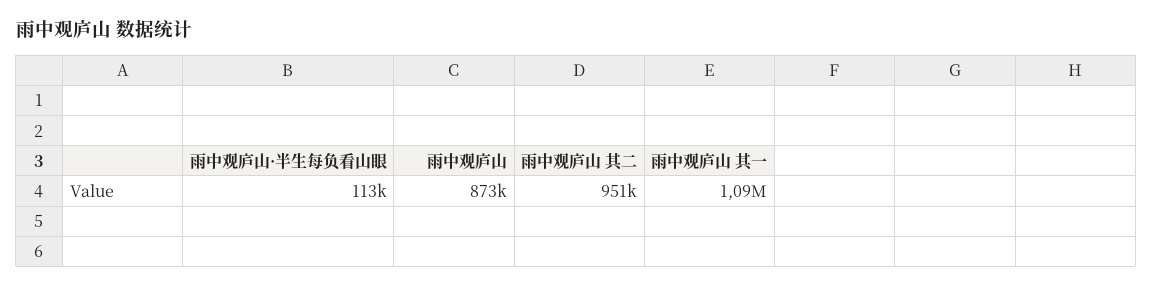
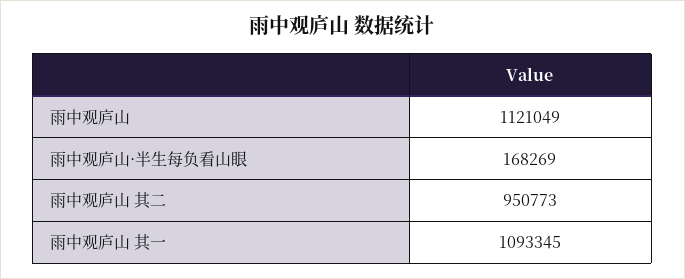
雨中观庐山·半生每负看山眼: 113000 -> 168269
雨中观庐山: 873000 -> 1121049

